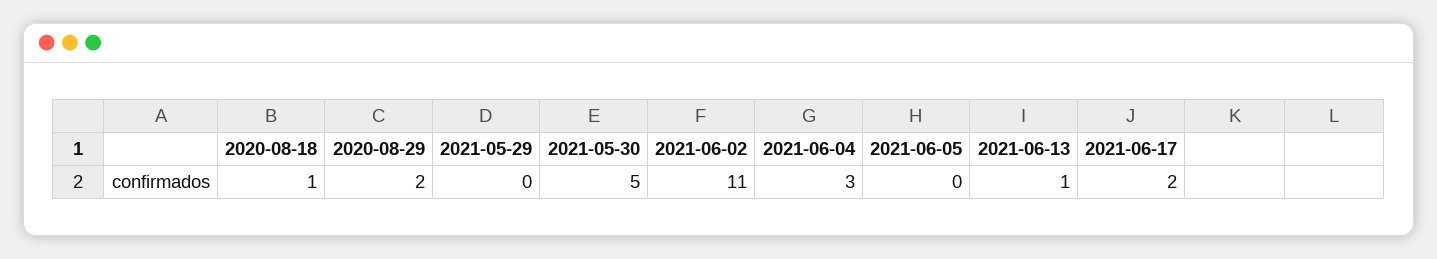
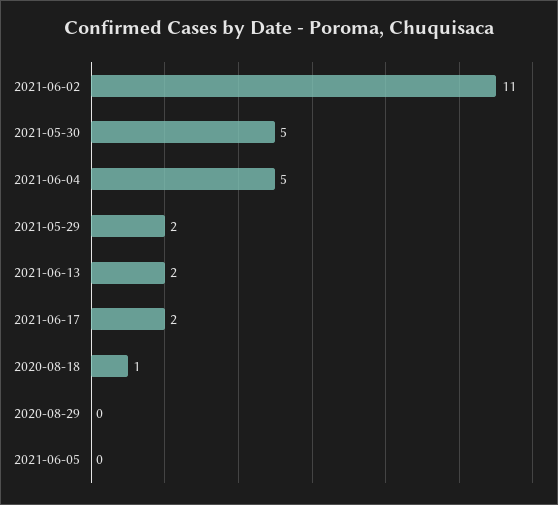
2020-08-29: 2 -> 0
2021-05-29: 0 -> 2
2021-06-04: 3 -> 5
2021-06-13: 1 -> 2

